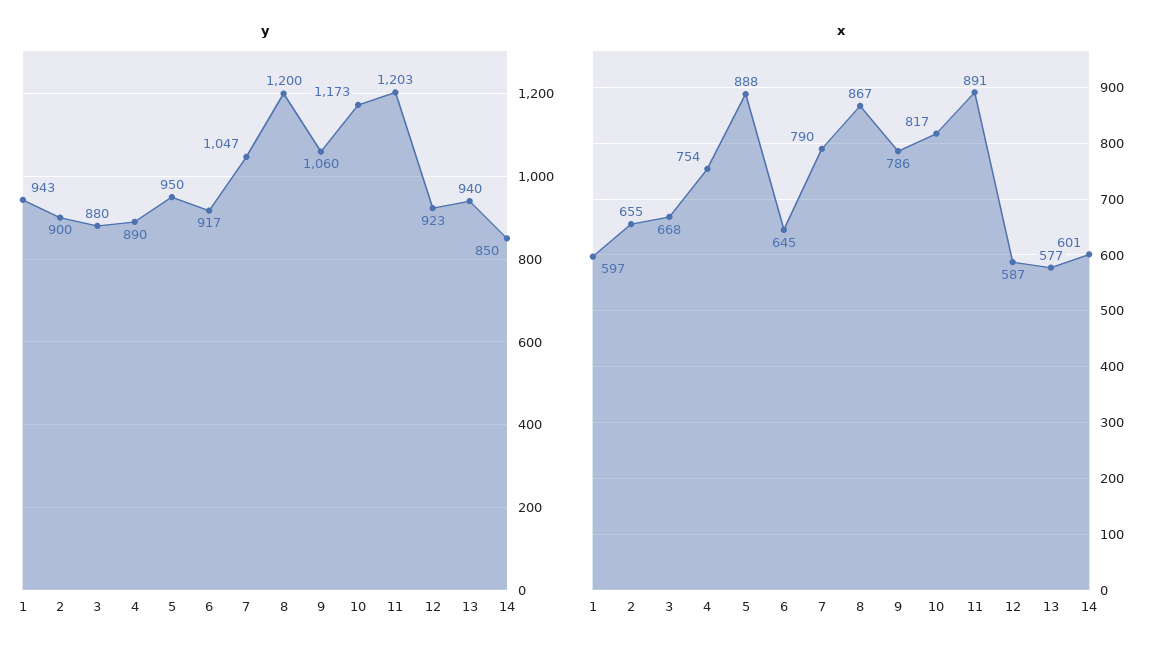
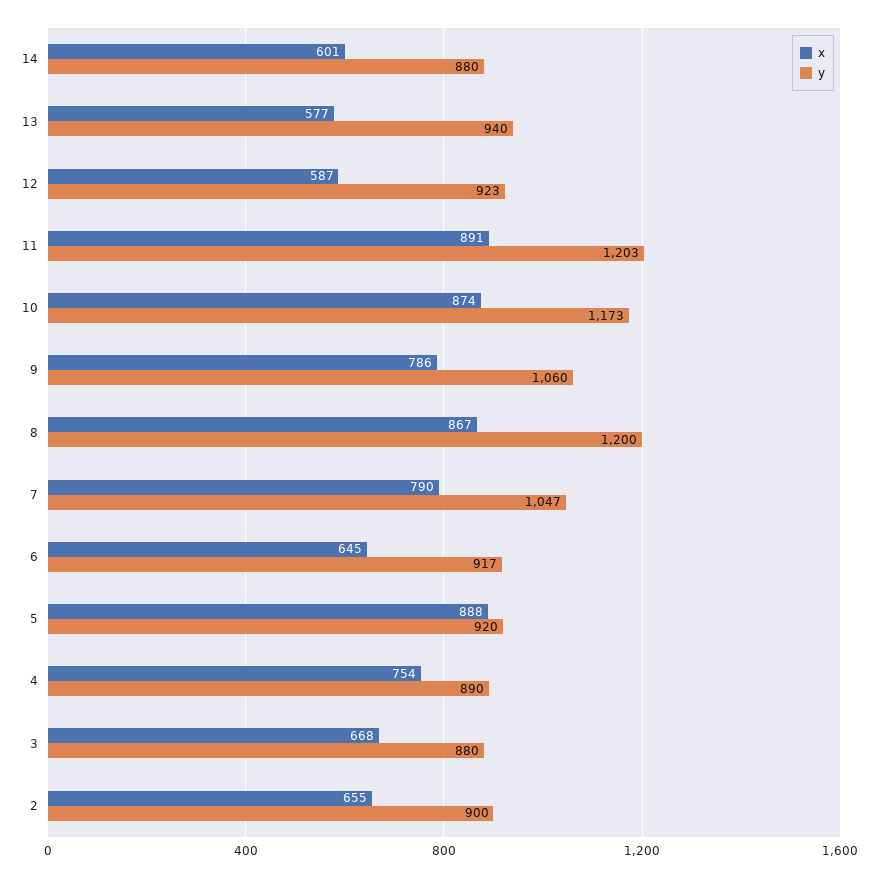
y, 1: 943 -> none
y, 5: 950 -> 920
y, 14: 850 -> 880
x, 1: 597 -> none
x, 10: 817 -> 874

